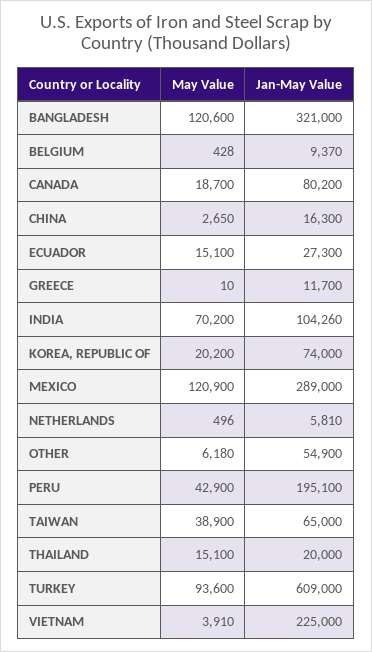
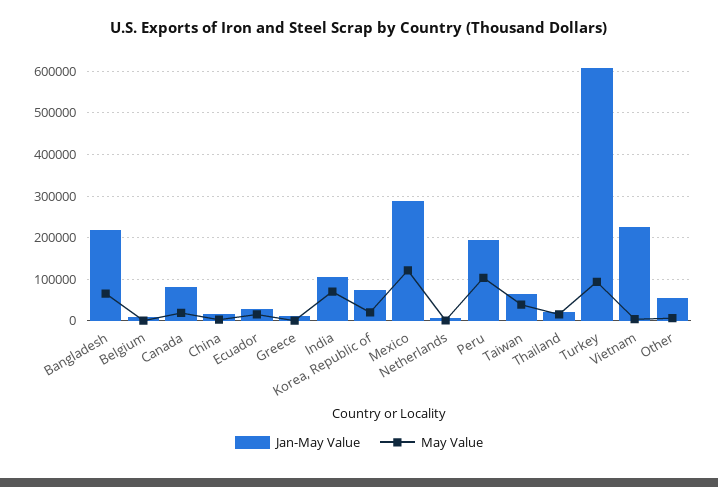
May Value, BANGLADESH: 120600 -> 60000
Jan-May Value, BANGLADESH: 321000 -> 220000
May Value, PERU: 42900 -> 100000

